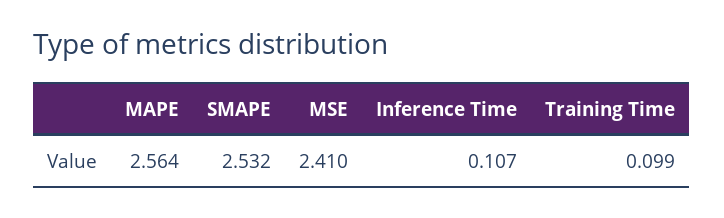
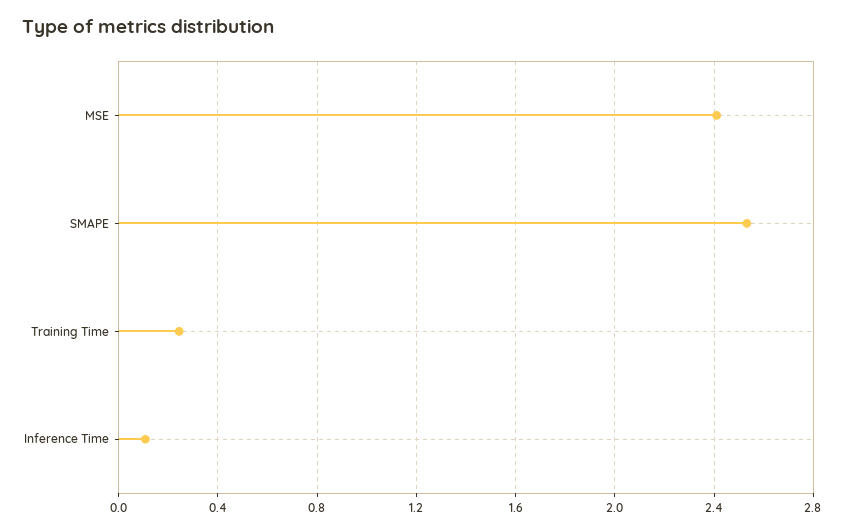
MAPE: 2.564 -> none
Training Time: 0.099 -> 0.25

